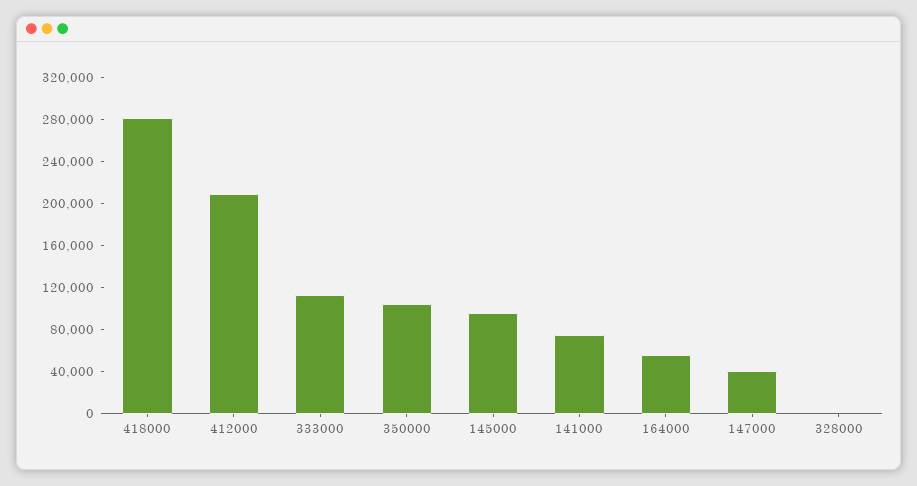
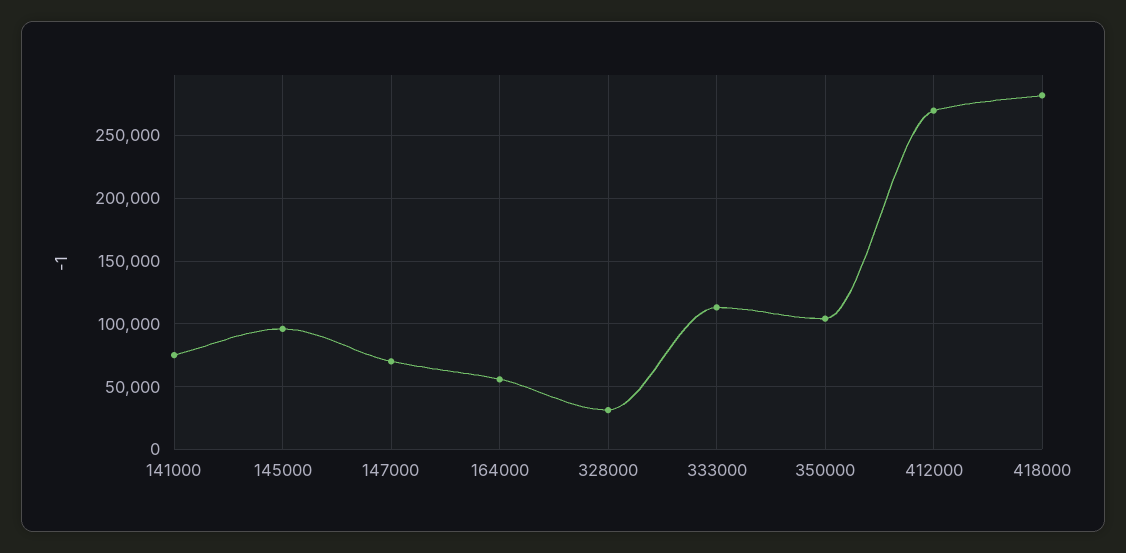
412000: 210000 -> 270000
147000: 40000 -> 70000
328000: 0 -> 30000

